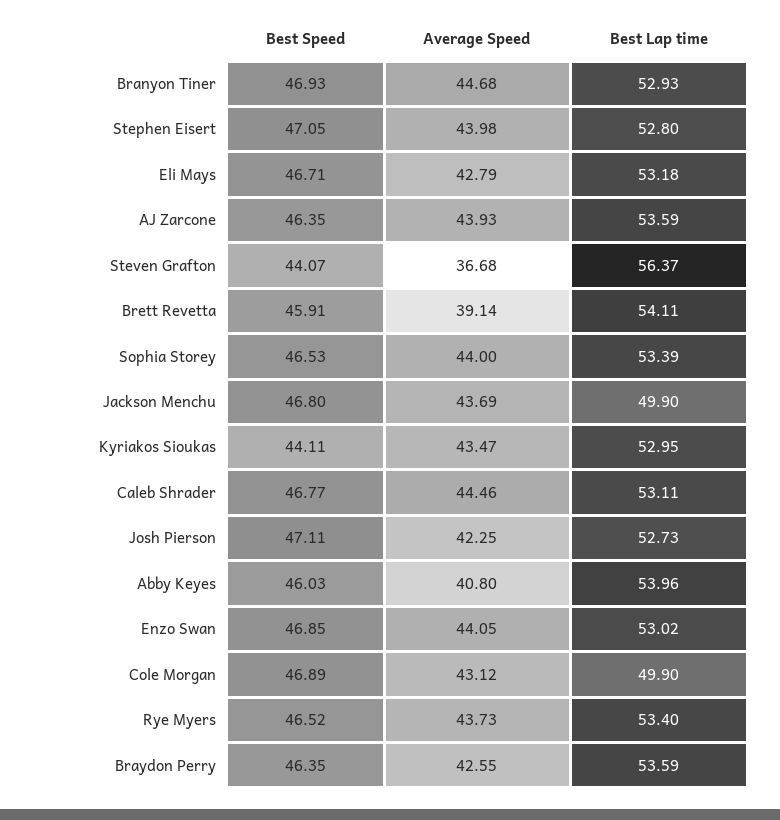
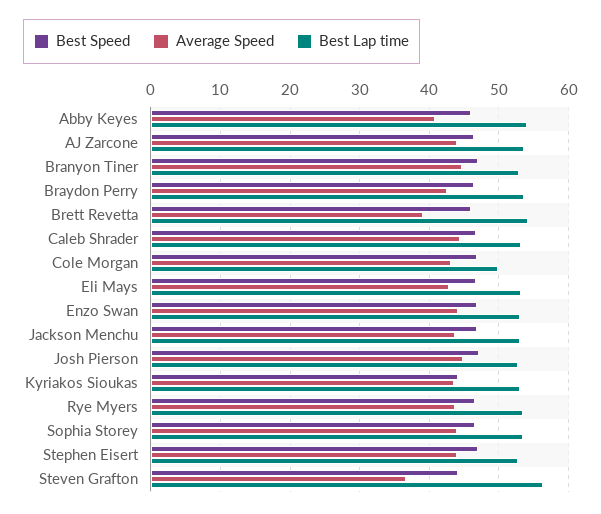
Best Lap time, Jackson Menchu: 49.9 -> 53
Average Speed, Josh Pierson: 42.25 -> 45

